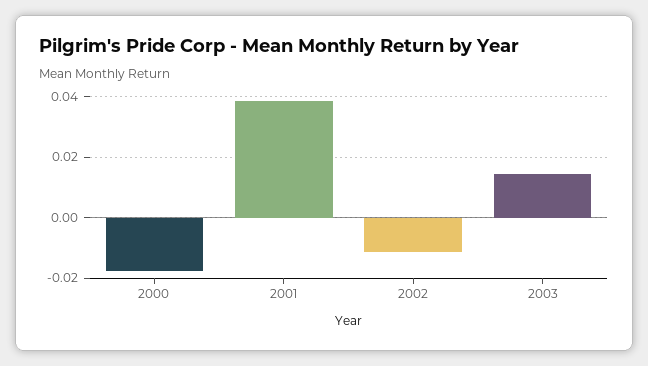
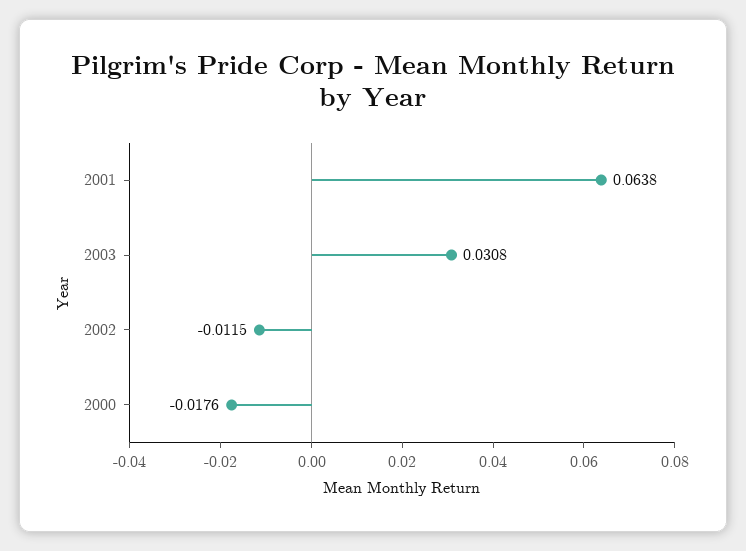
2001: 0.038 -> 0.0638
2003: 0.014 -> 0.0308

